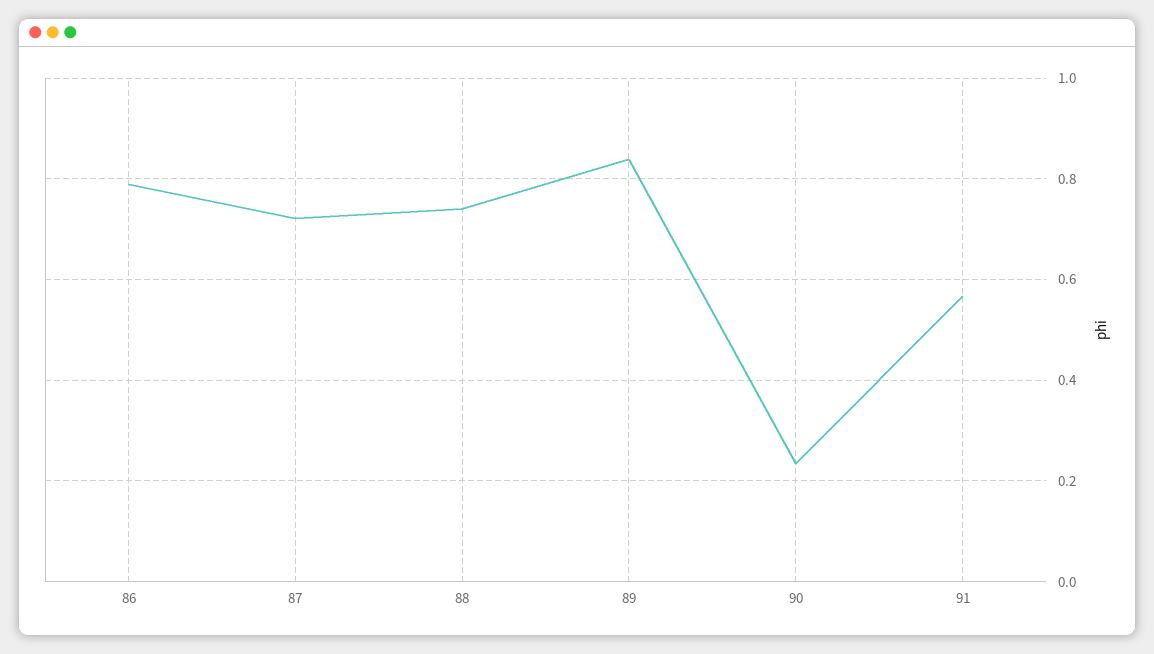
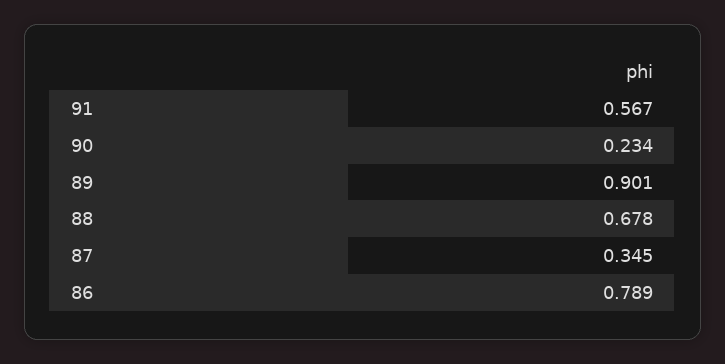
87: 0.72 -> 0.345
88: 0.74 -> 0.678
89: 0.84 -> 0.901

